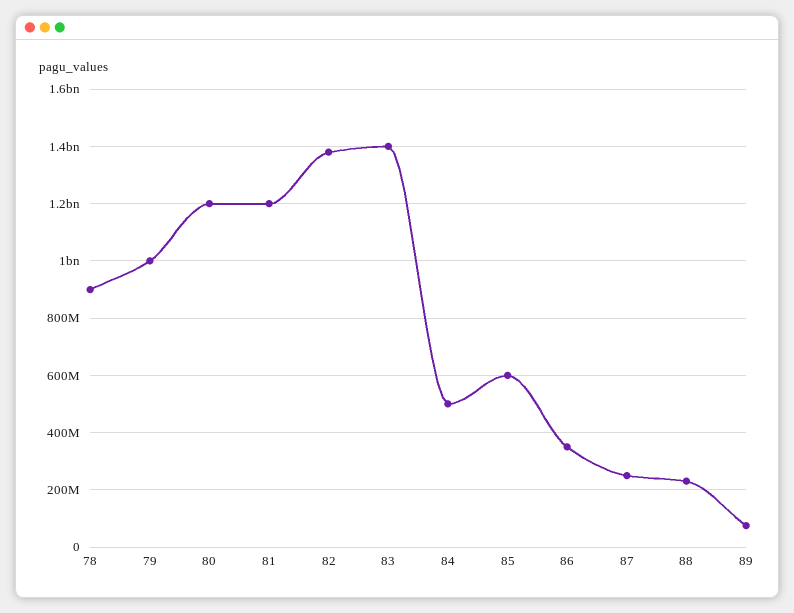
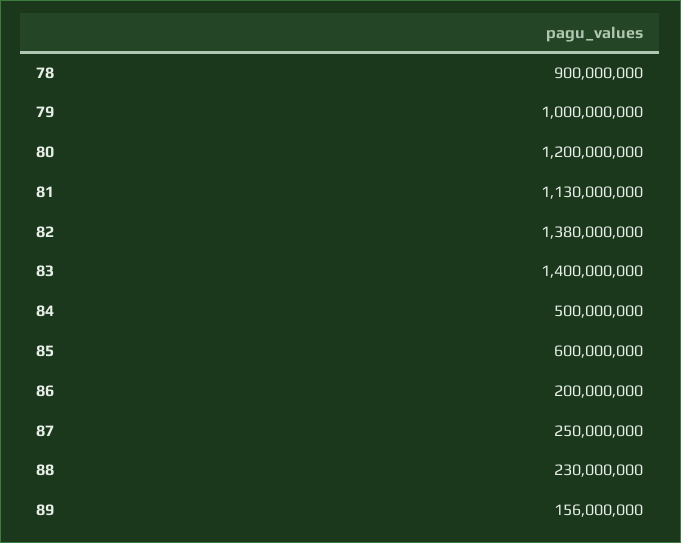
81: 1200000000 -> 1130000000
86: 350000000 -> 200000000
89: 75000000 -> 156000000

